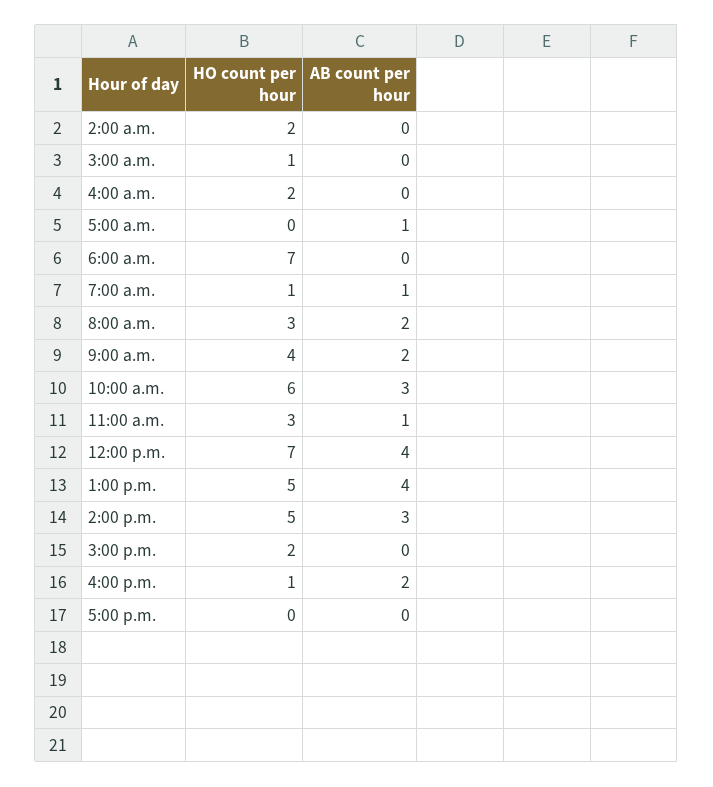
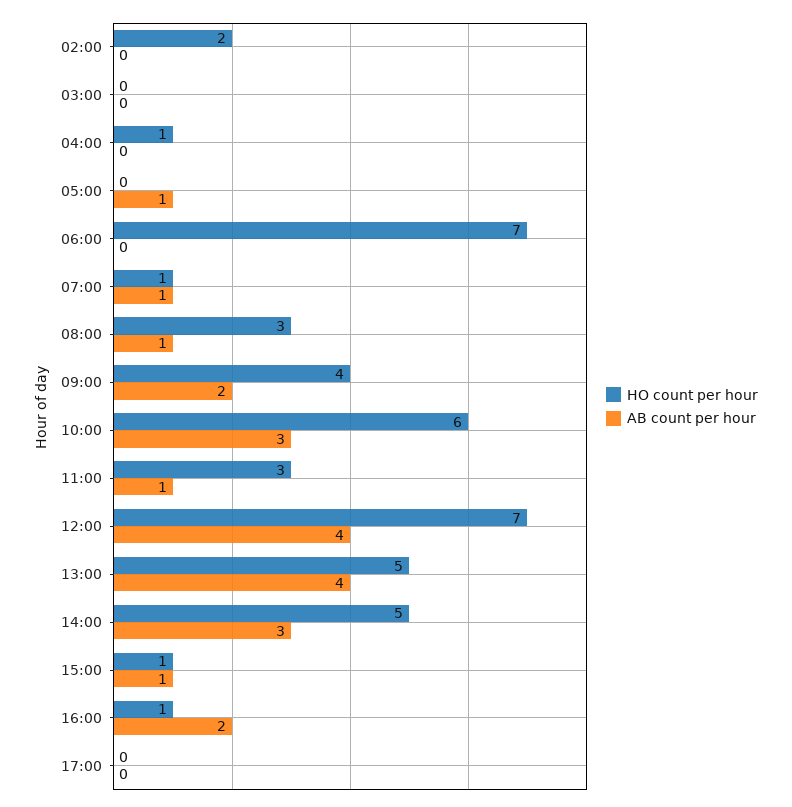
HO count per hour, 3:00 a.m.: 1 -> 0
HO count per hour, 4:00 a.m.: 2 -> 1
AB count per hour, 8:00 a.m.: 2 -> 1
HO count per hour, 3:00 p.m.: 2 -> 1
AB count per hour, 3:00 p.m.: 0 -> 1

